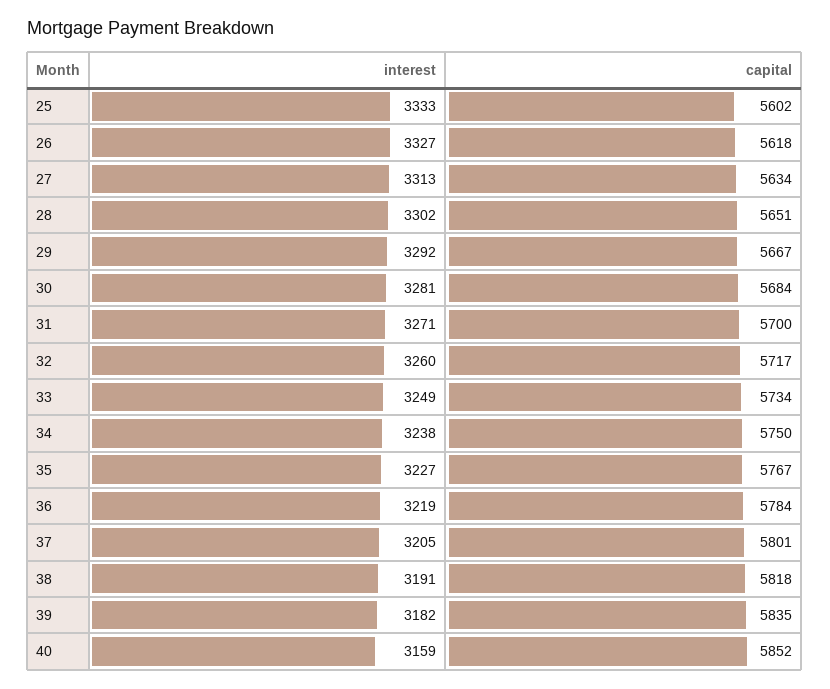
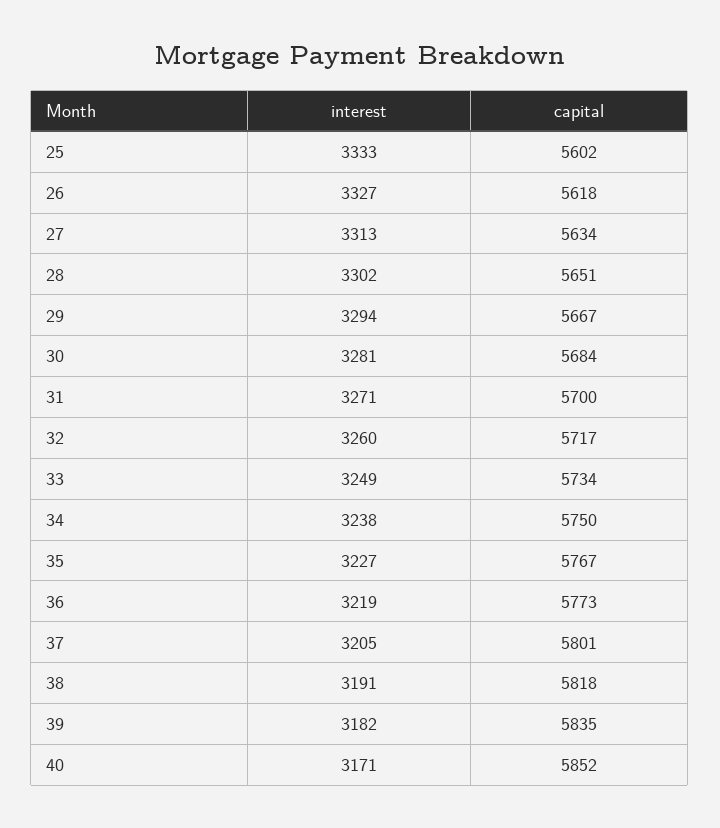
interest, 29: 3292 -> 3294
capital, 36: 5784 -> 5773
interest, 40: 3159 -> 3171

